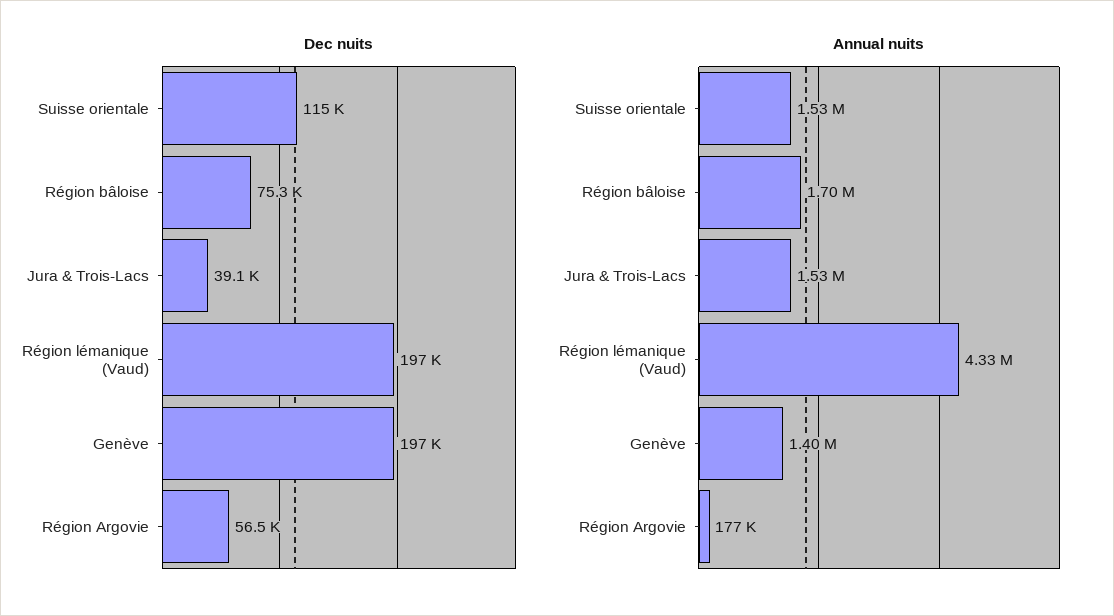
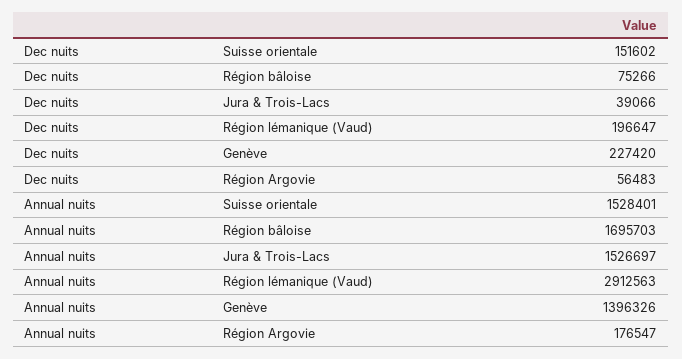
Dec nuits, Suisse orientale: 115000 -> 151602
Dec nuits, Genève: 197000 -> 227420
Annual nuits, Région lémanique (Vaud): 4330000 -> 2912563

